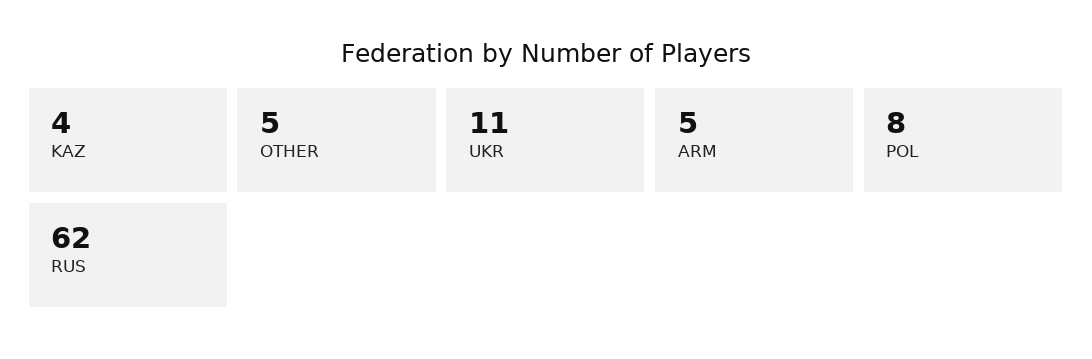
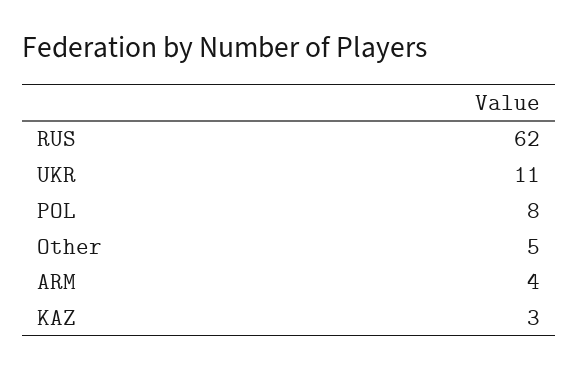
KAZ: 4 -> 3
ARM: 5 -> 4

